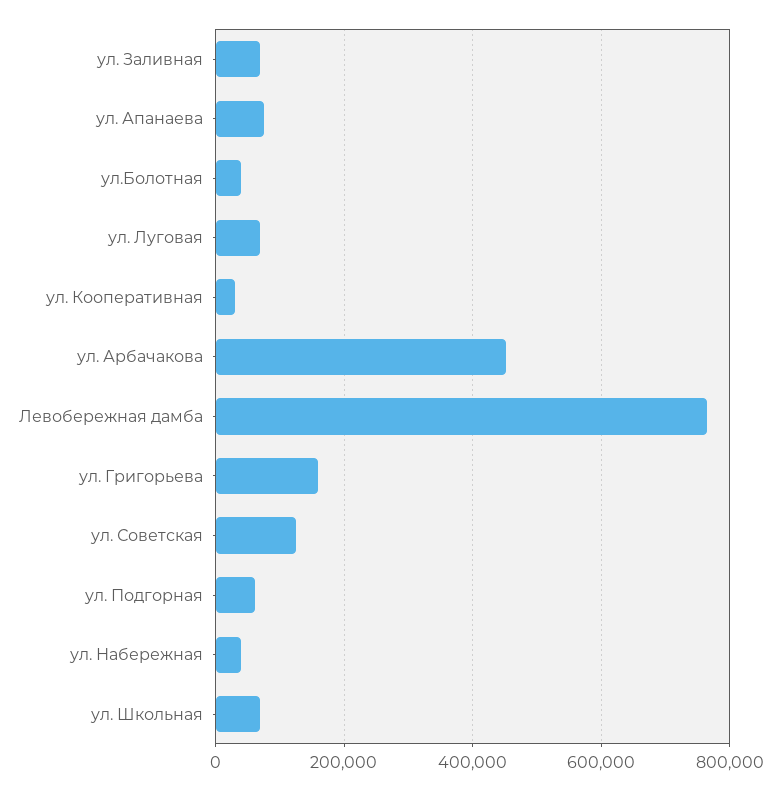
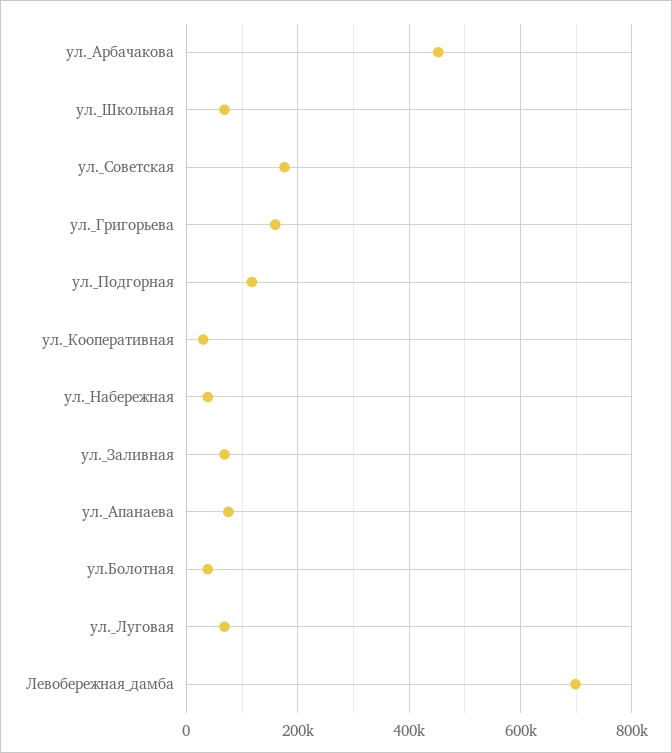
Левобережная дамба: 760000 -> 700000
ул. Советская: 120000 -> 180000
ул. Подгорная: 60000 -> 120000

